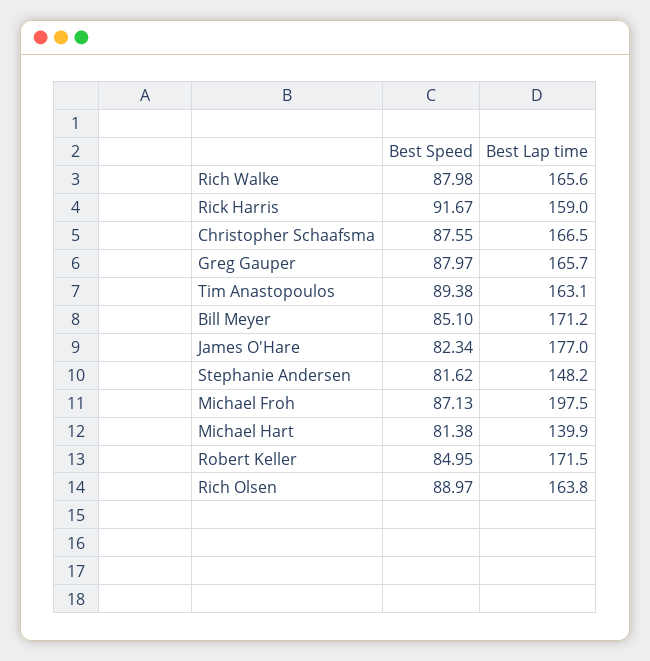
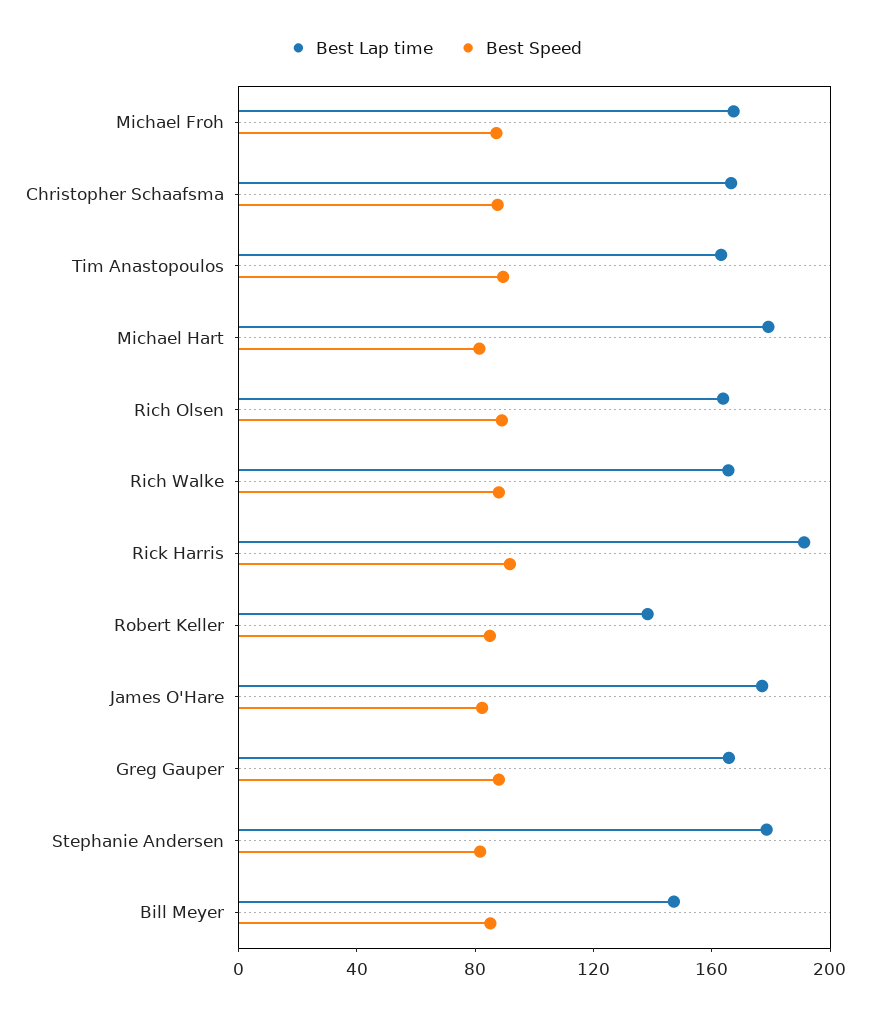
Best Lap time, Rick Harris: 159 -> 190
Best Lap time, Bill Meyer: 171.2 -> 150
Best Lap time, Stephanie Andersen: 148.2 -> 180
Best Lap time, Michael Froh: 197.5 -> 170
Best Lap time, Michael Hart: 139.9 -> 180
Best Lap time, Robert Keller: 171.5 -> 140

